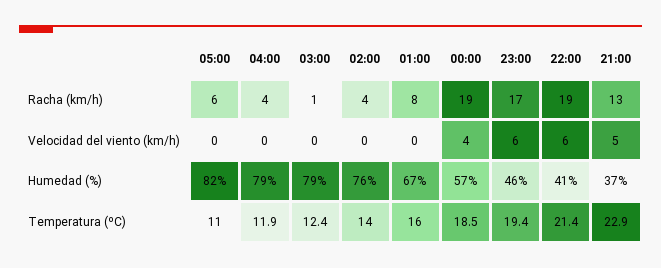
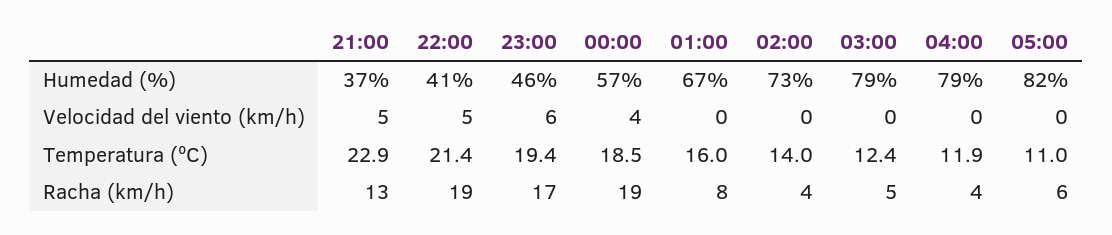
03:00, Racha (km/h): 1 -> 5
22:00, Velocidad del viento (km/h): 6 -> 5
02:00, Humedad (%): 76 -> 73

